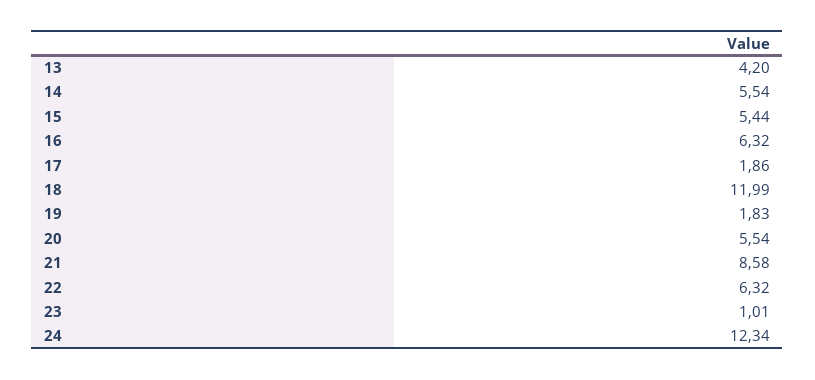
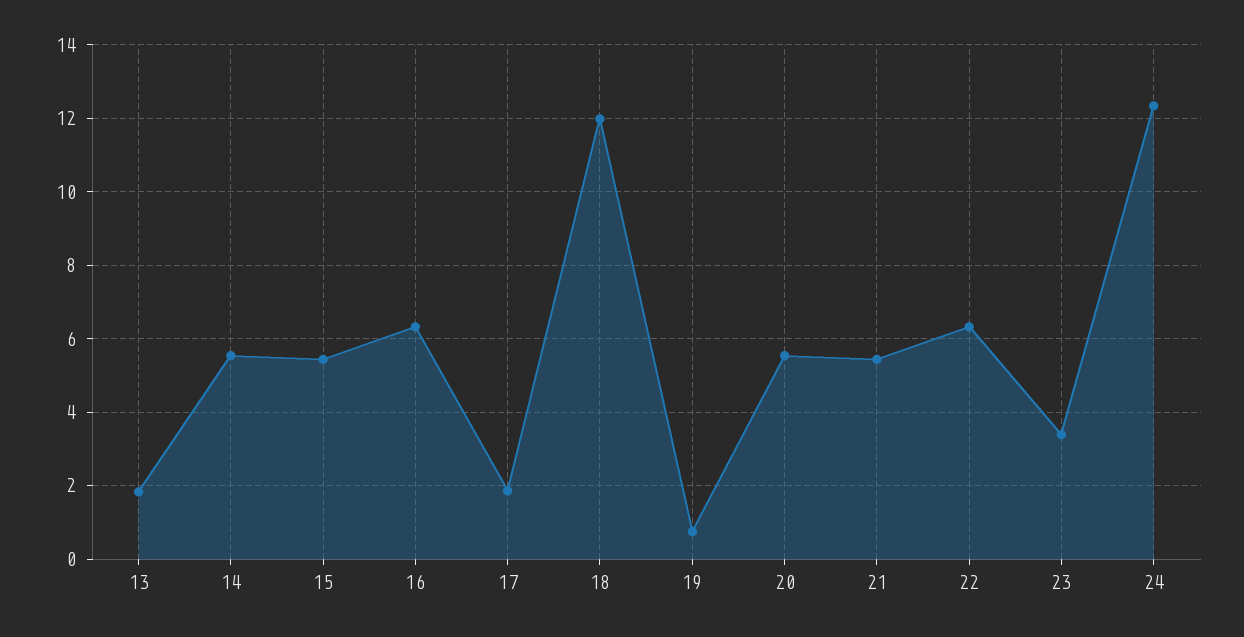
13: 4.2 -> 1.8
19: 1.83 -> 0.8
21: 8.58 -> 5.4
23: 1.01 -> 3.4

